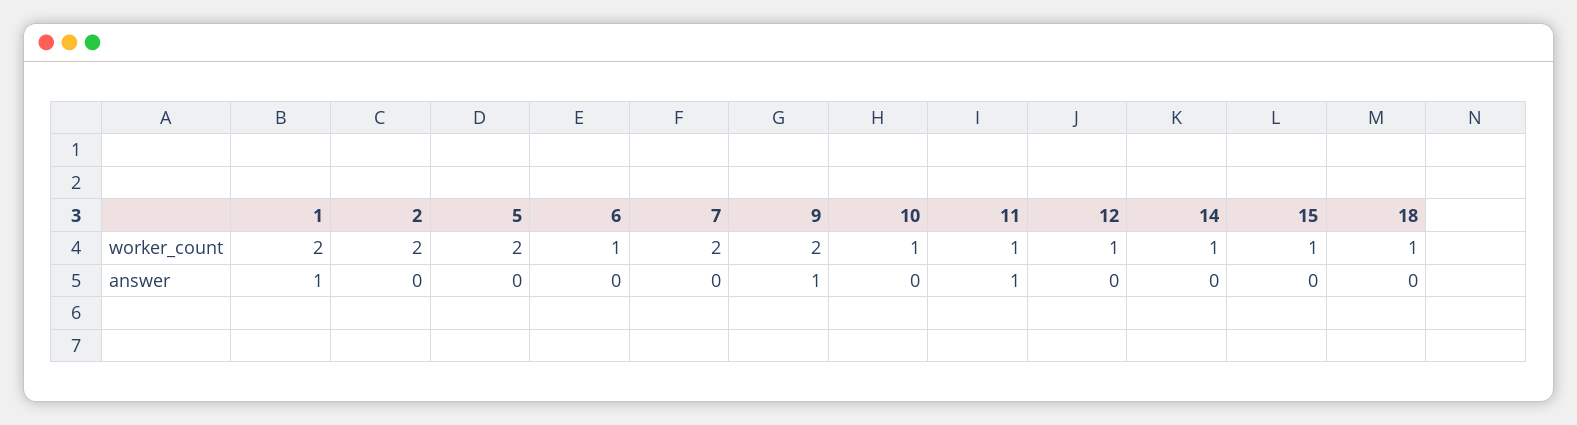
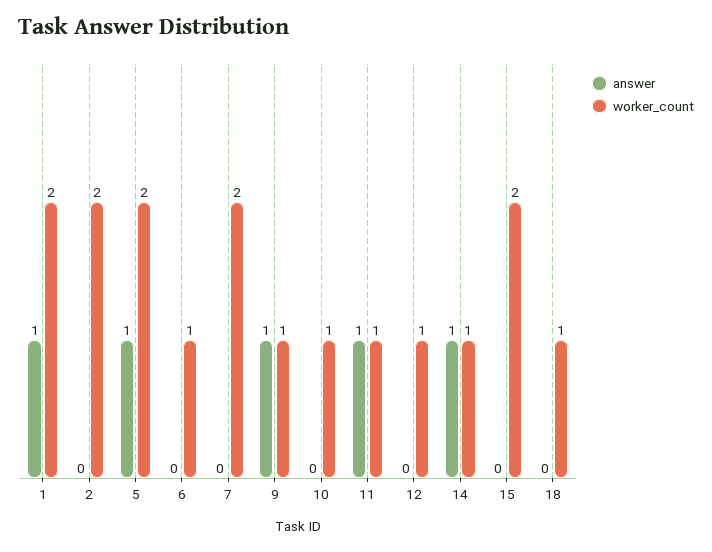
worker_count, 9: 2 -> 1
worker_count, 15: 1 -> 2
answer, 5: 0 -> 1
answer, 14: 0 -> 1

